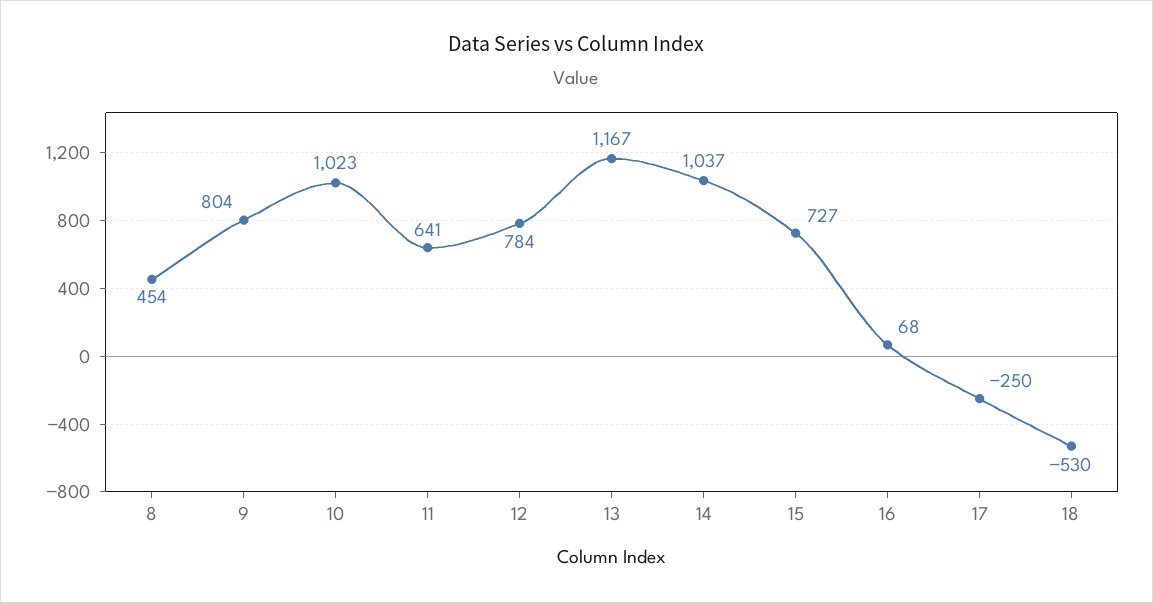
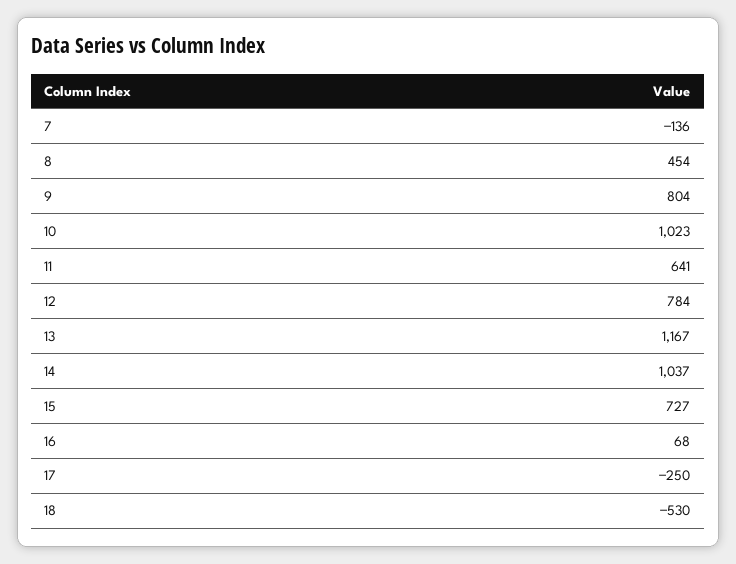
7: none -> -136

